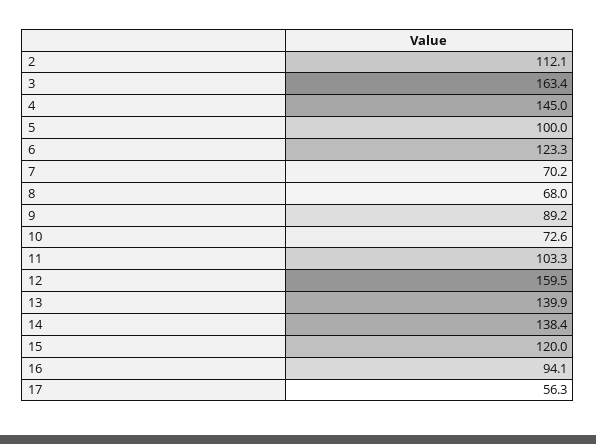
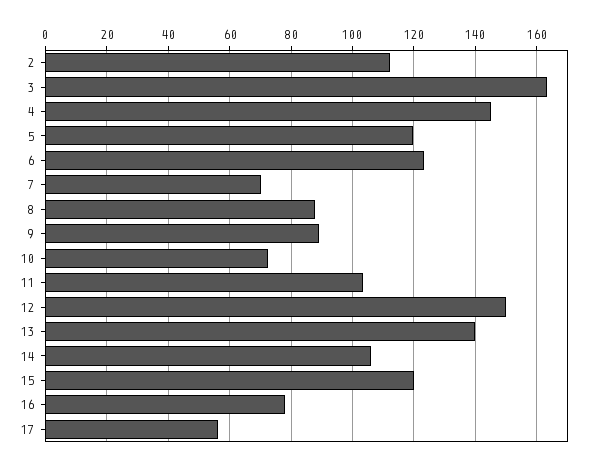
5: 100 -> 120
8: 68 -> 88
12: 159.5 -> 150
14: 138.4 -> 106
16: 94.1 -> 78

